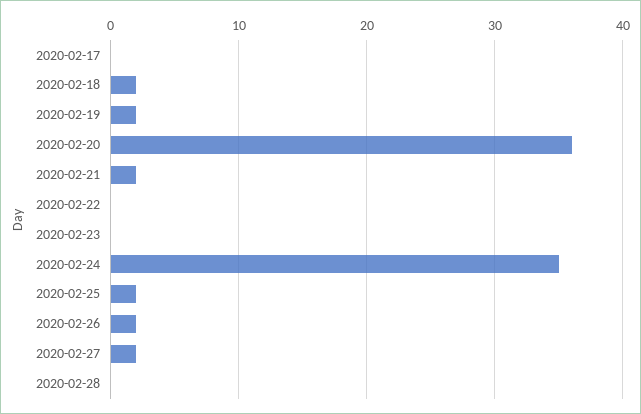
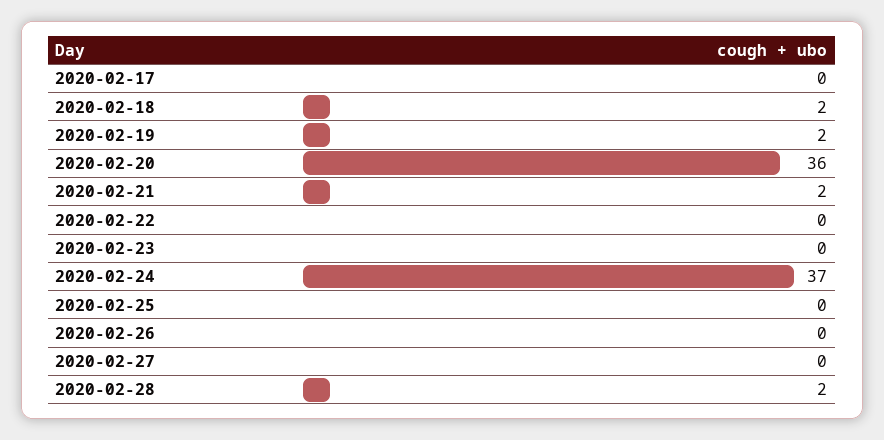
2020-02-24: 35 -> 37
2020-02-25: 2 -> 0
2020-02-26: 2 -> 0
2020-02-27: 2 -> 0
2020-02-28: 0 -> 2

